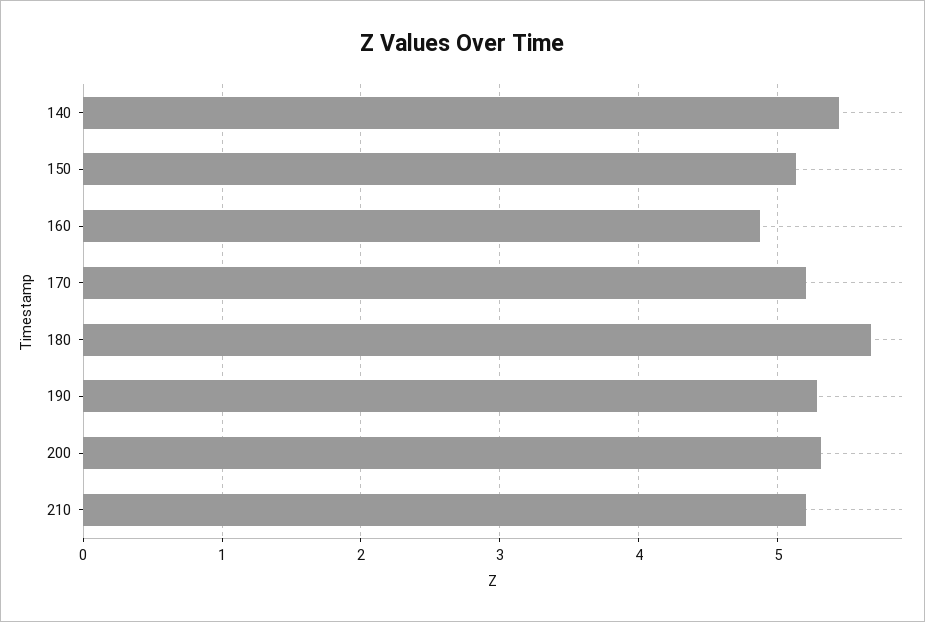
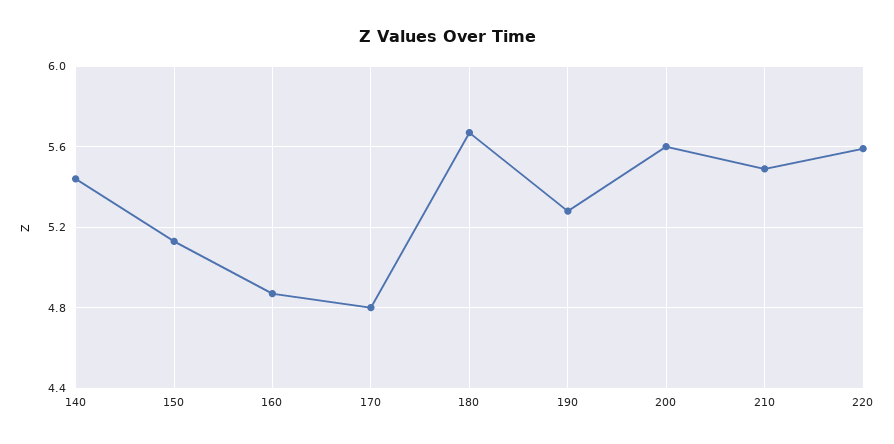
170: 5.2 -> 4.8
200: 5.3 -> 5.6
210: 5.2 -> 5.5
220: none -> 5.6

